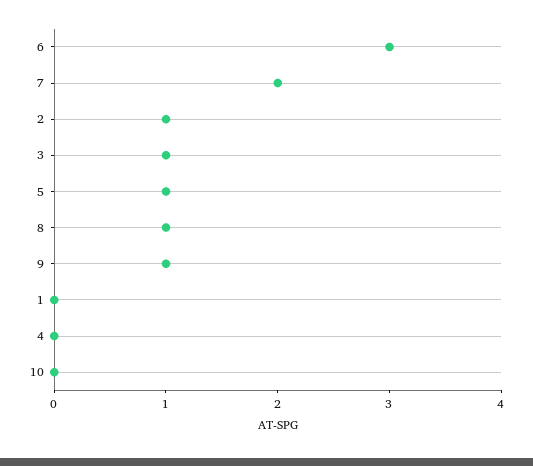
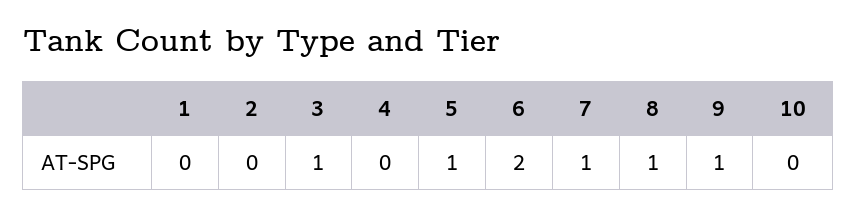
6: 3 -> 2
7: 2 -> 1
2: 1 -> 0

